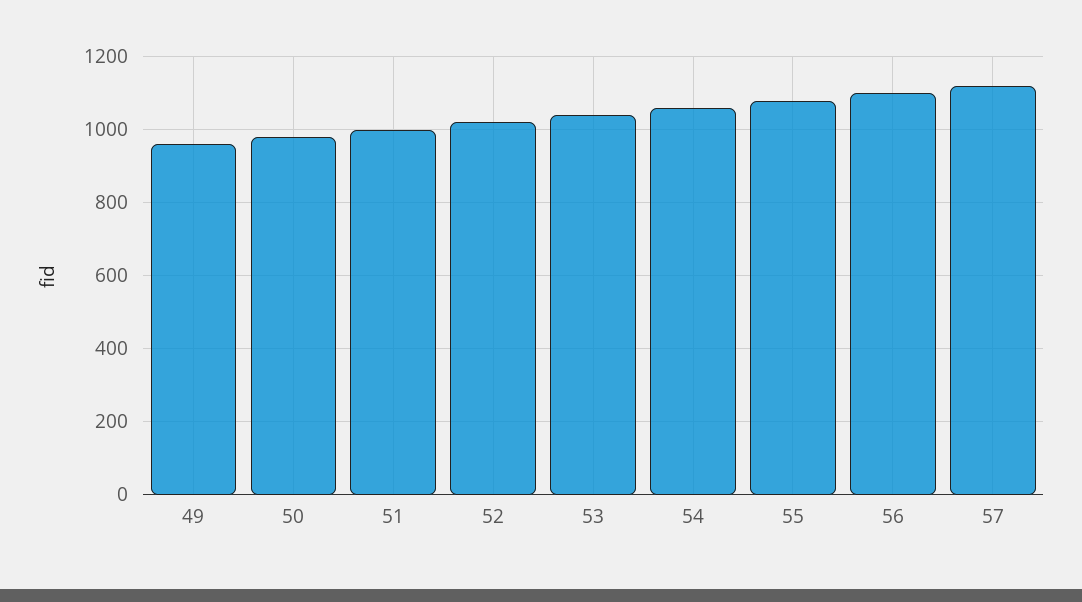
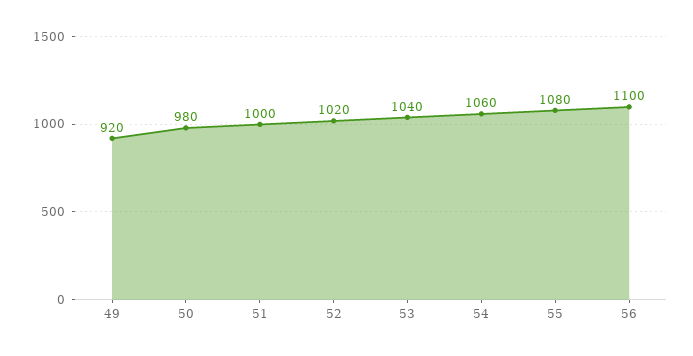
49: 960 -> 920
57: 1120 -> none

